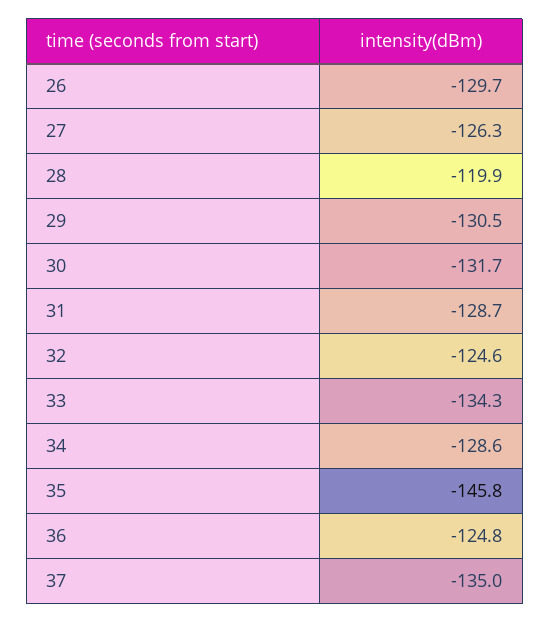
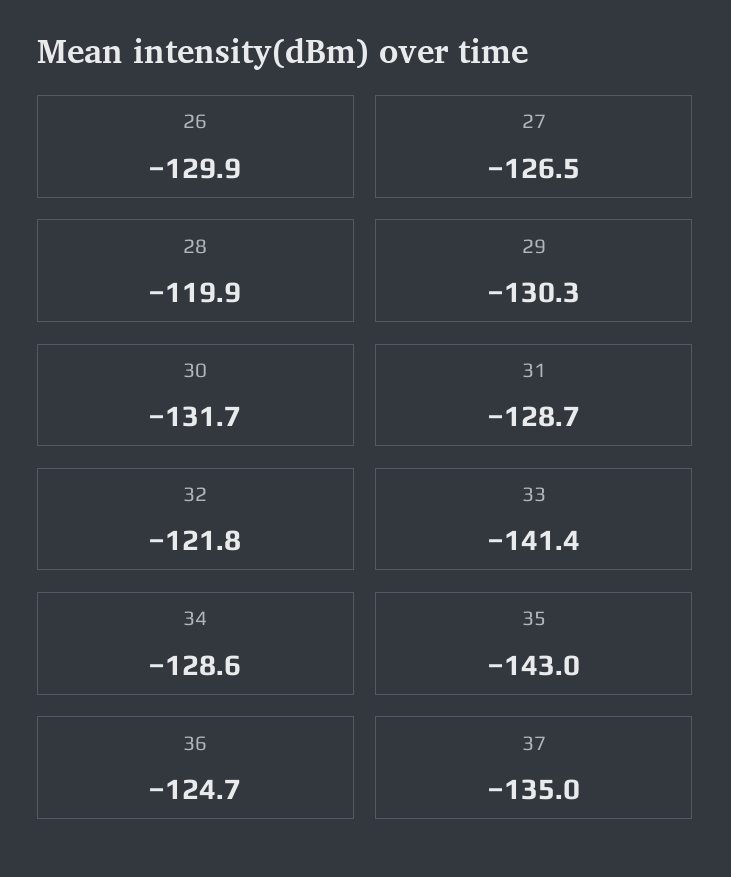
26: -129.7 -> -129.9
27: -126.3 -> -126.5
29: -130.5 -> -130.3
32: -124.6 -> -121.8
33: -134.3 -> -141.4
35: -145.8 -> -143
36: -124.8 -> -124.7

